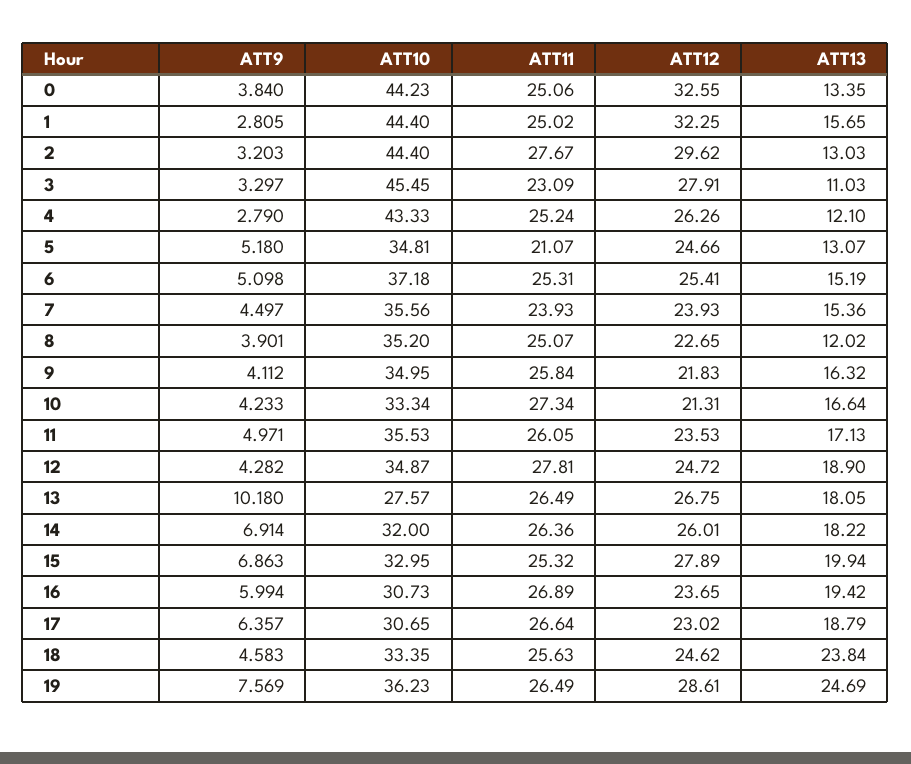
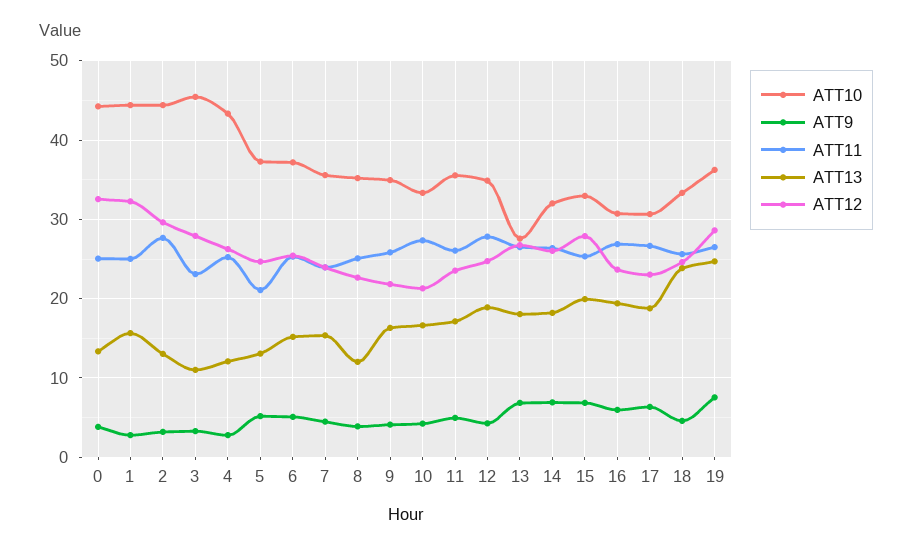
ATT10, 5: 34.81 -> 37
ATT9, 13: 10.18 -> 7

